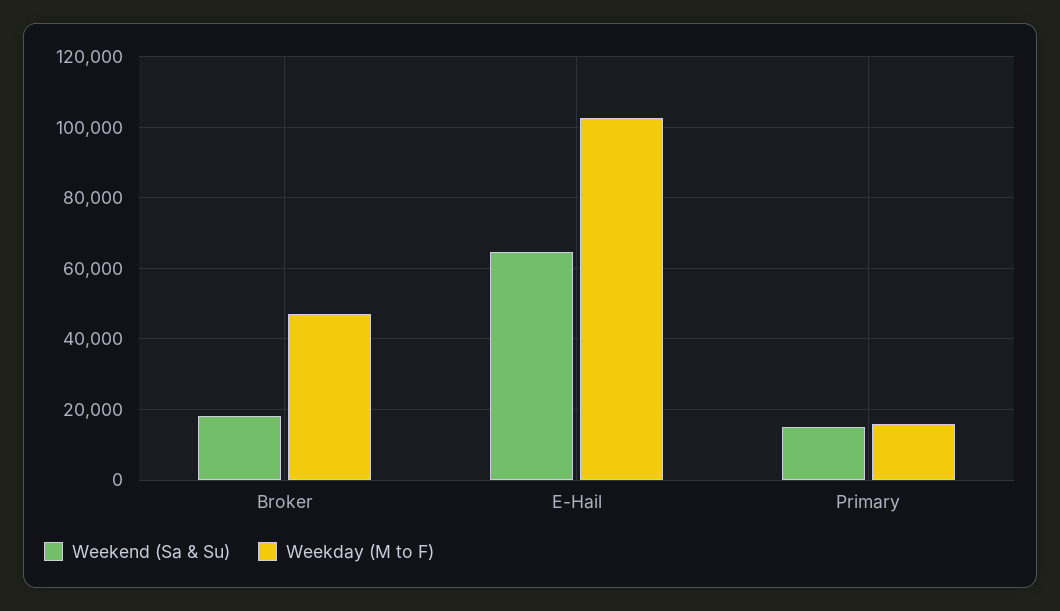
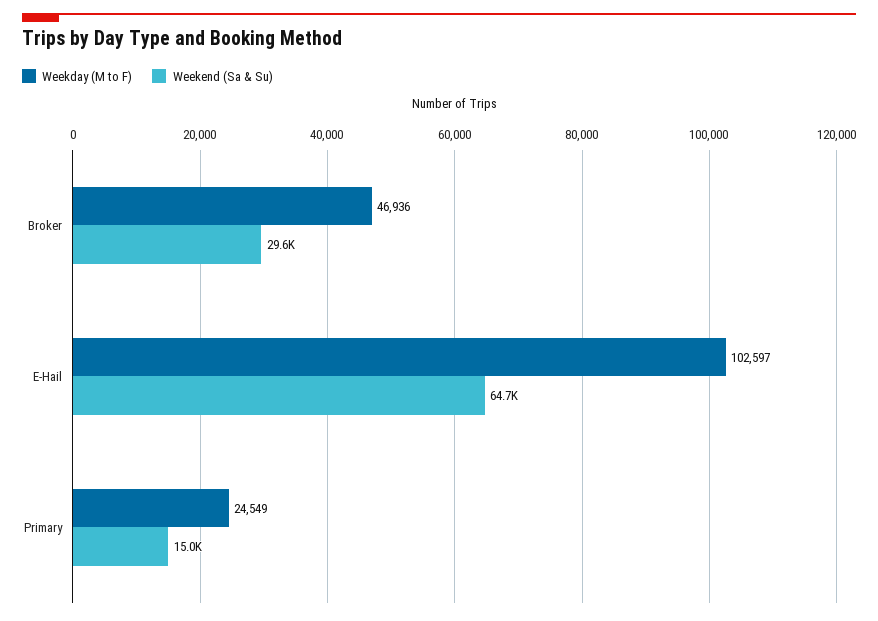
Weekend (Sa & Su), Broker: 18000 -> 29600
Weekday (M to F), Primary: 16000 -> 24549

